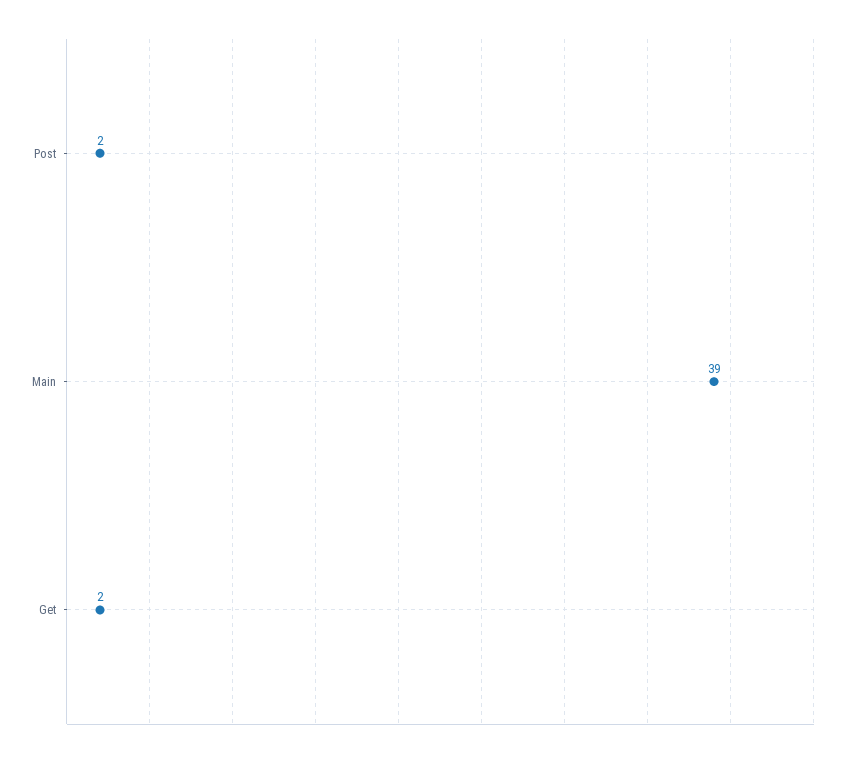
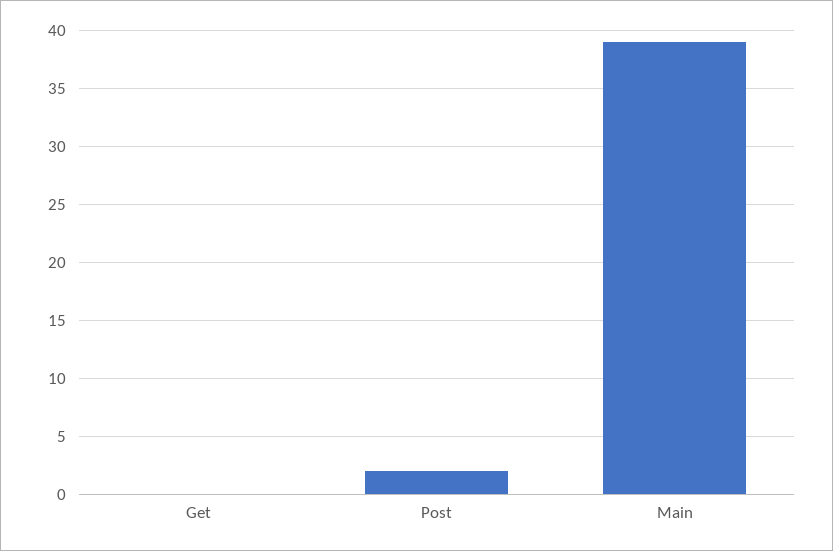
Get: 2 -> 0

